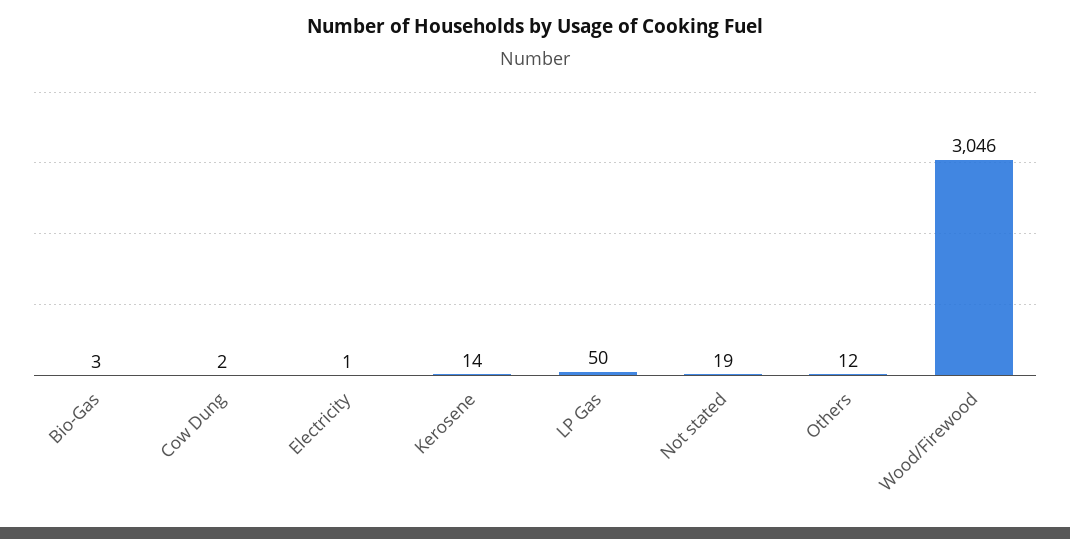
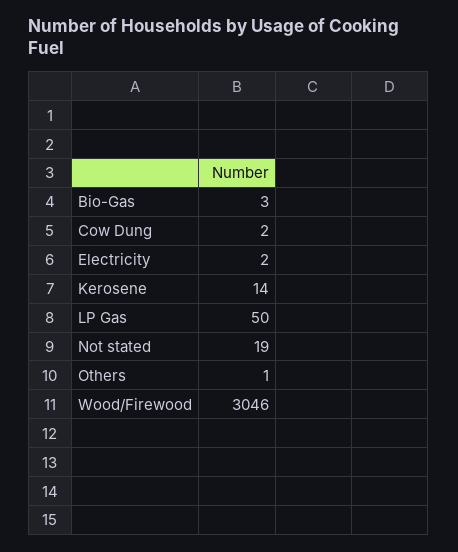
Electricity: 1 -> 2
Others: 12 -> 1

